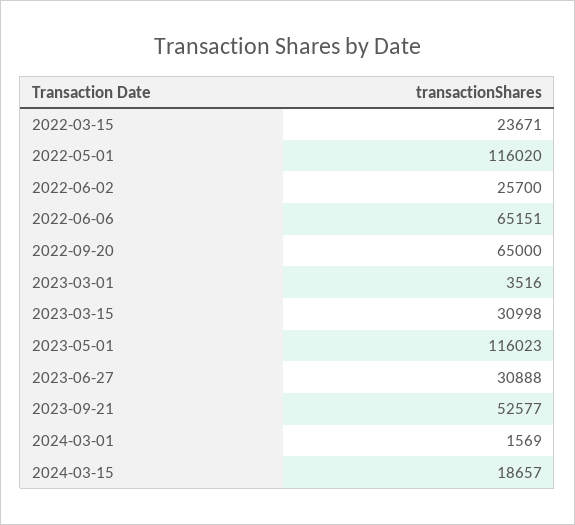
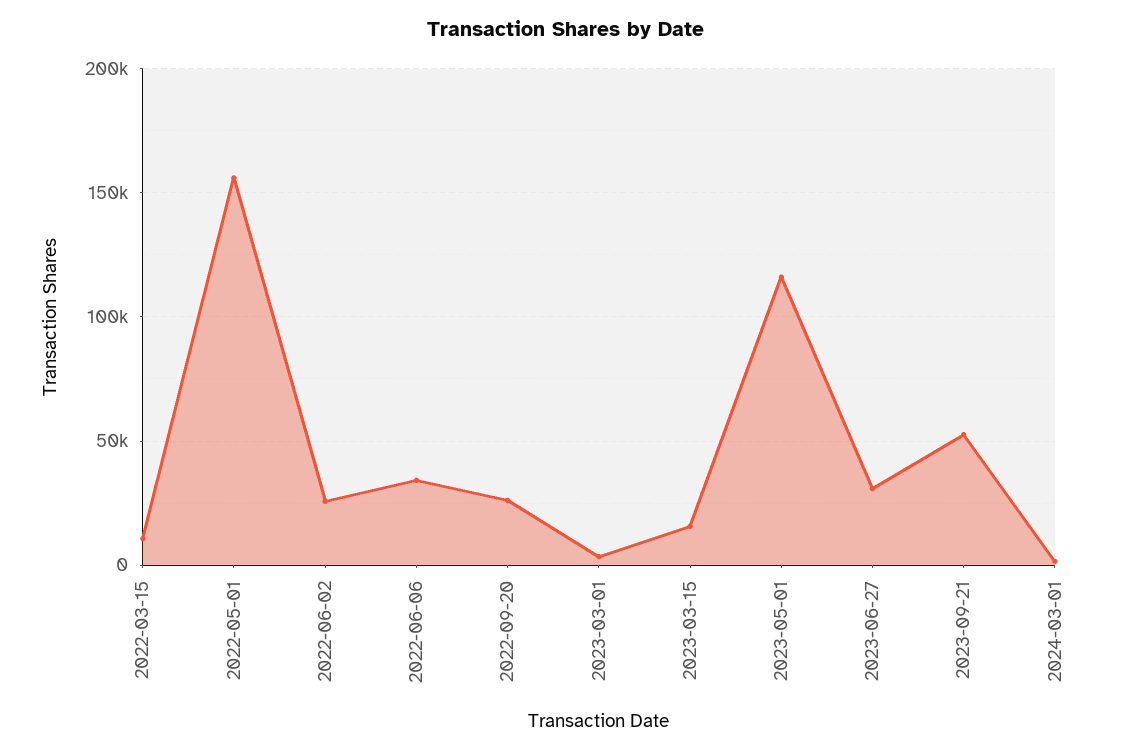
2022-03-15: 23671 -> 10000
2022-05-01: 116020 -> 155000
2022-06-06: 65151 -> 35000
2022-09-20: 65000 -> 25000
2023-03-15: 30998 -> 15000
2024-03-15: 18657 -> none

